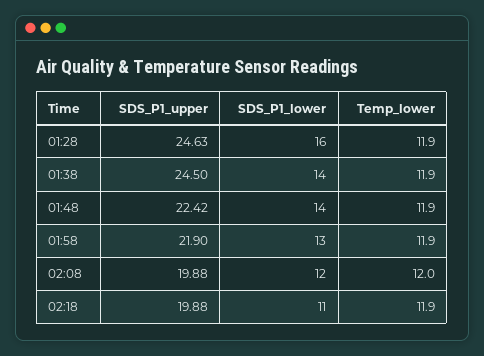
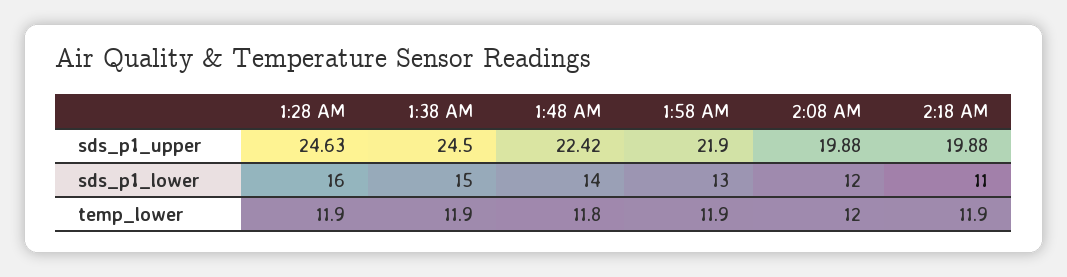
SDS_P1_lower, 01:38: 14 -> 15
Temp_lower, 01:48: 11.9 -> 11.8

